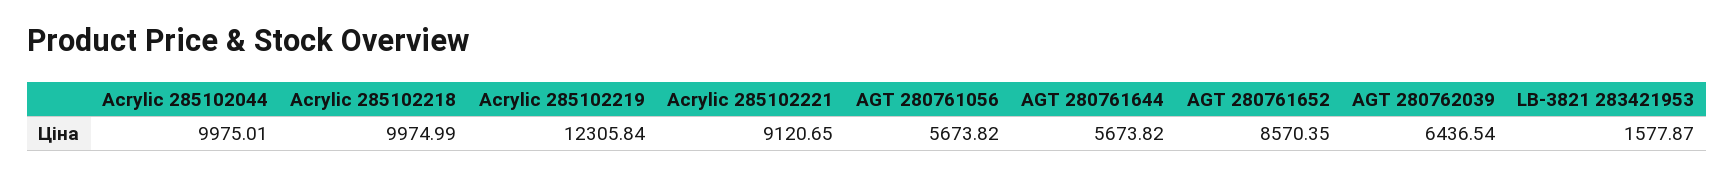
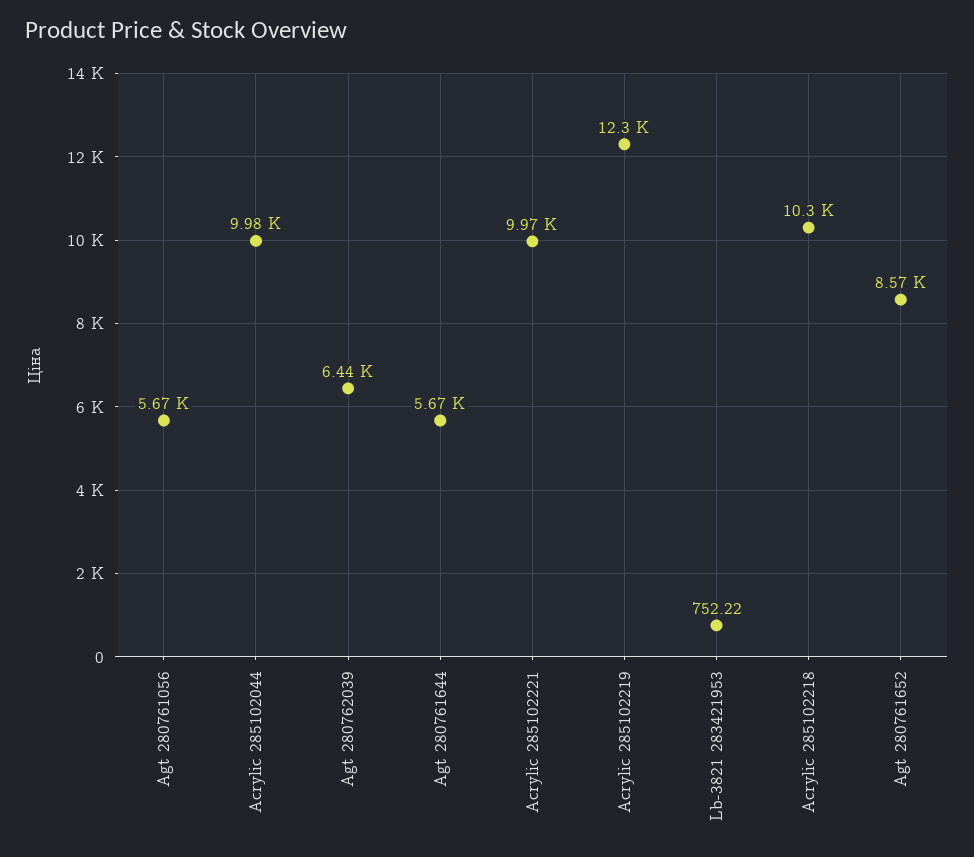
Acrylic 285102218: 9974.99 -> 10300
Acrylic 285102221: 9120.65 -> 9970
LB-3821 283421953: 1577.87 -> 752.22

